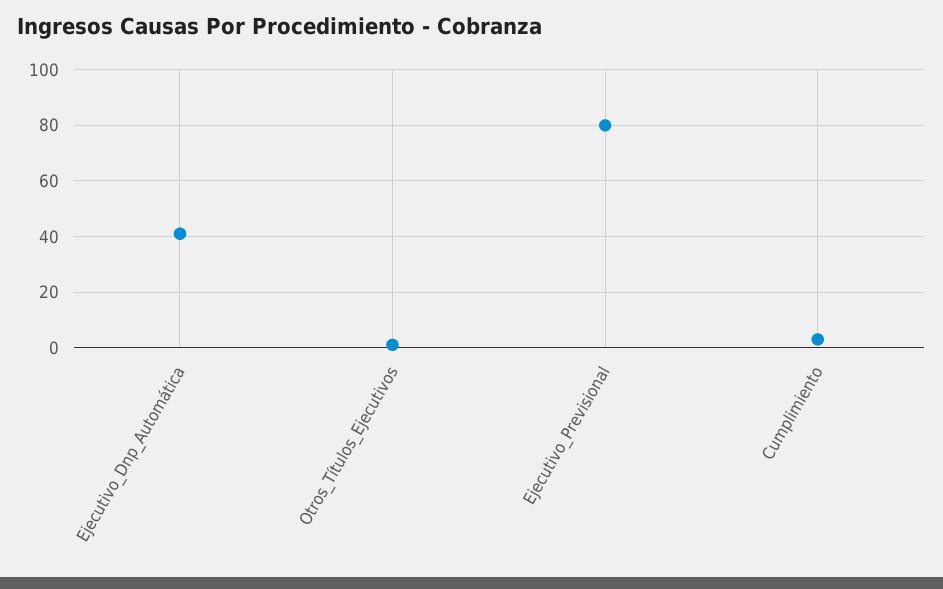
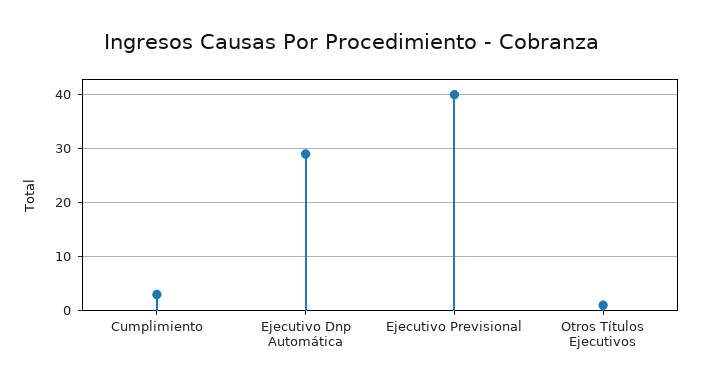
Ejecutivo_Dnp_Automática: 40 -> 30
Ejecutivo_Previsional: 80 -> 40

